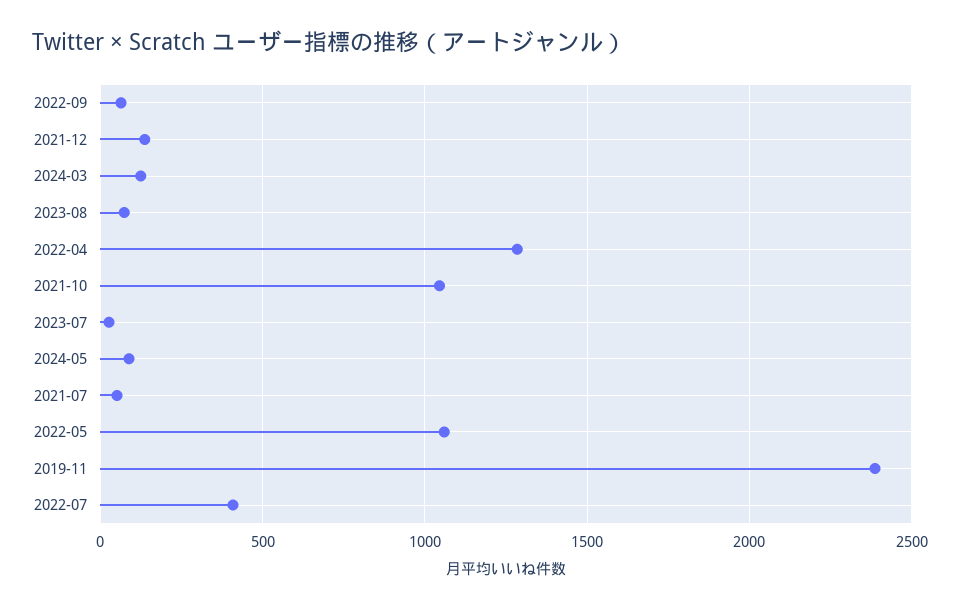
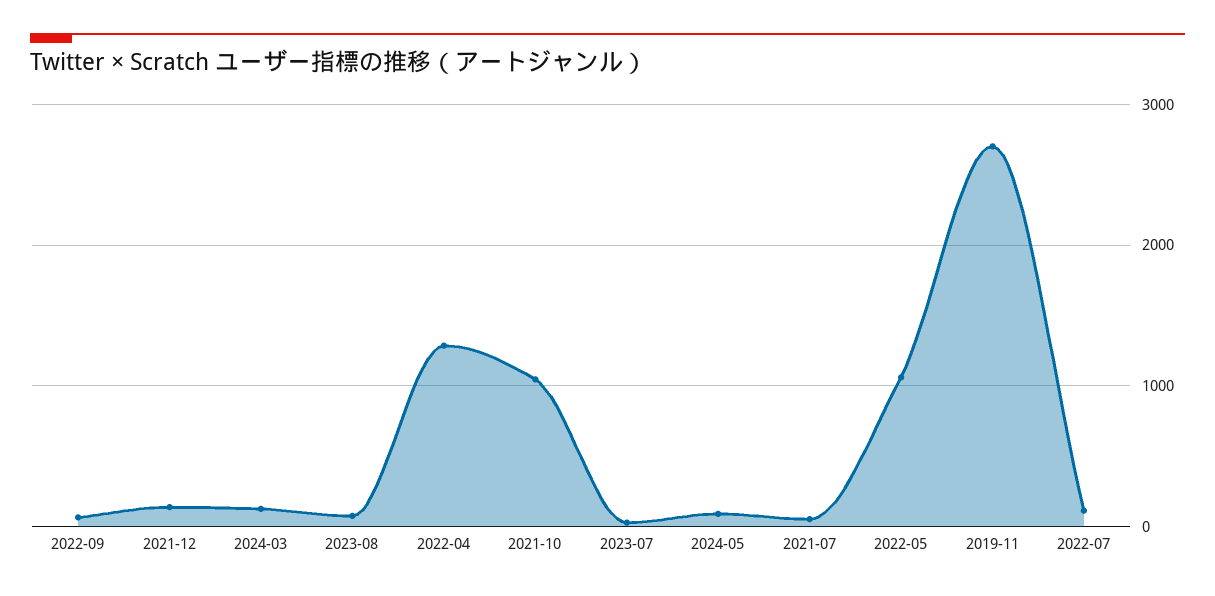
2019-11: 2400 -> 2700
2022-07: 400 -> 100

